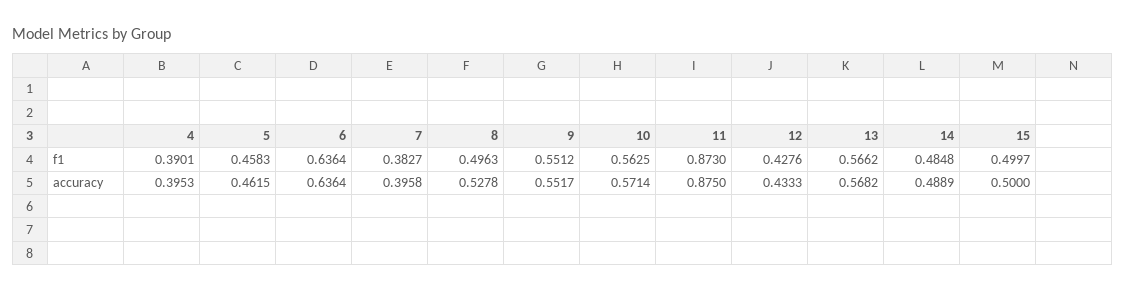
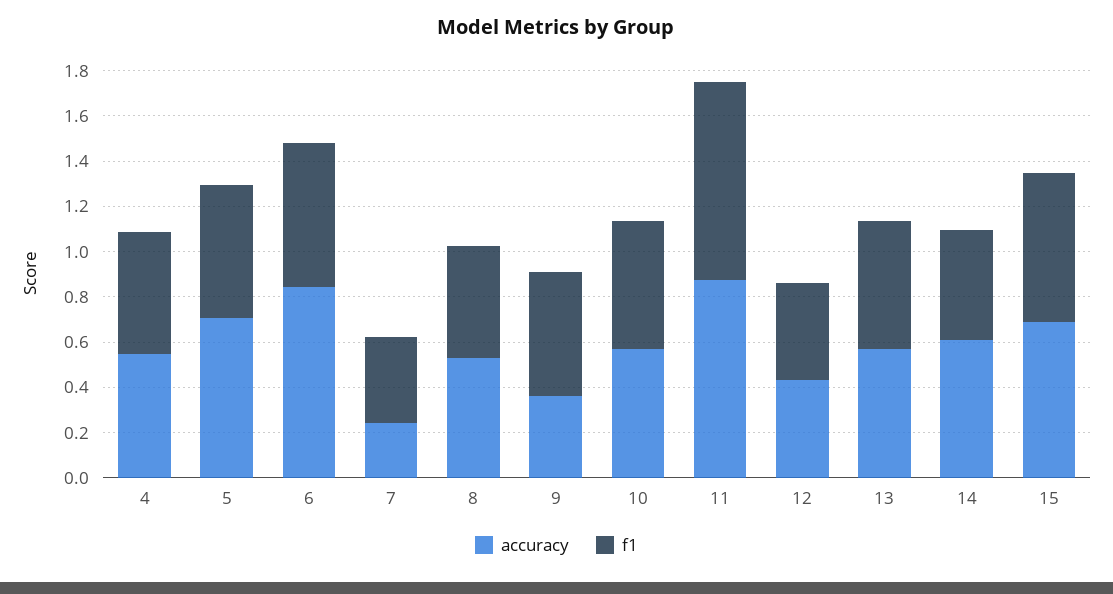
f1, 4: 0.3901 -> 0.55
f1, 5: 0.4583 -> 0.6
f1, 15: 0.4997 -> 0.65
accuracy, 4: 0.3953 -> 0.55
accuracy, 5: 0.4615 -> 0.7
accuracy, 6: 0.6364 -> 0.85
accuracy, 7: 0.3958 -> 0.25
accuracy, 9: 0.5517 -> 0.35
accuracy, 14: 0.4889 -> 0.6
accuracy, 15: 0.5 -> 0.7

